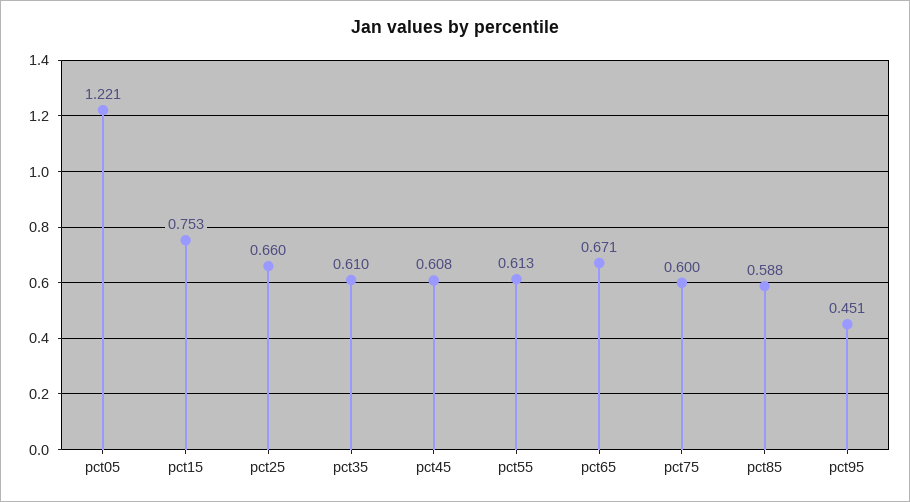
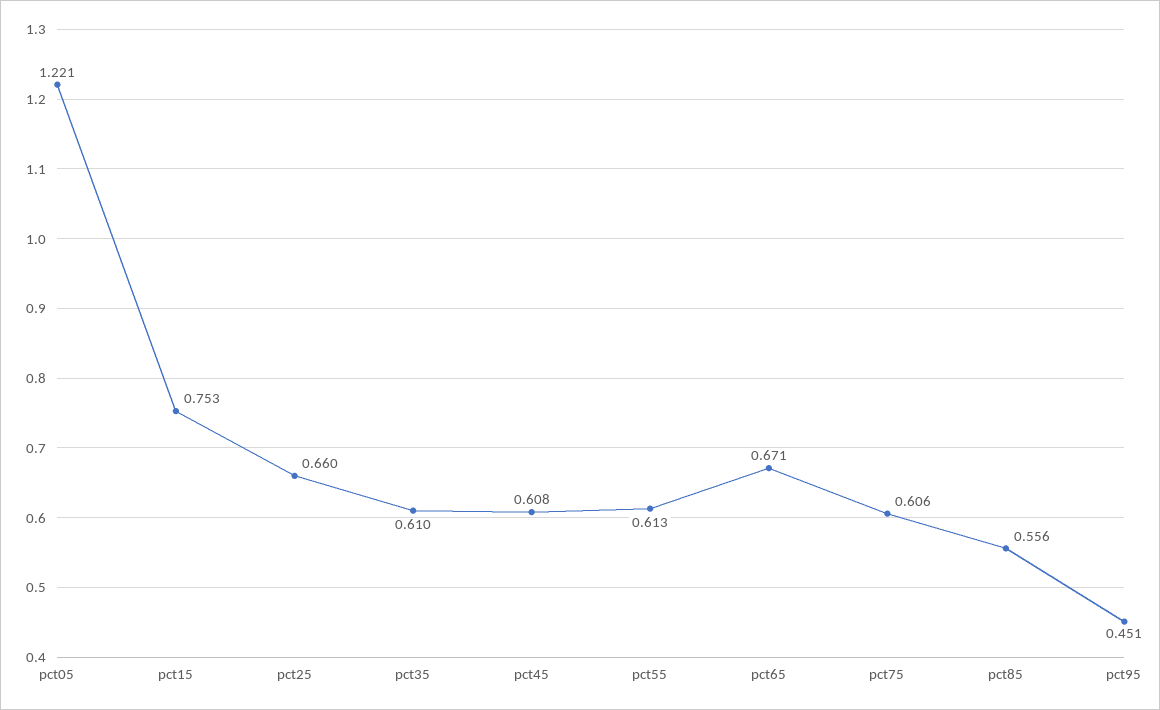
pct75: 0.6 -> 0.606
pct85: 0.588 -> 0.556

